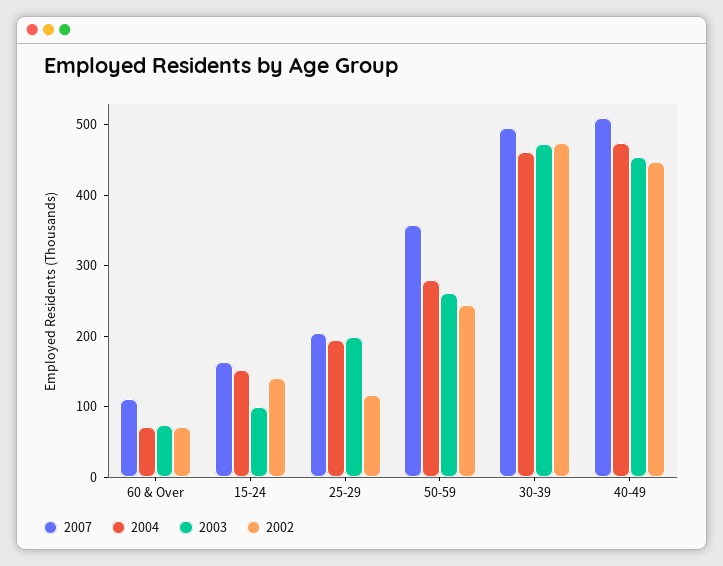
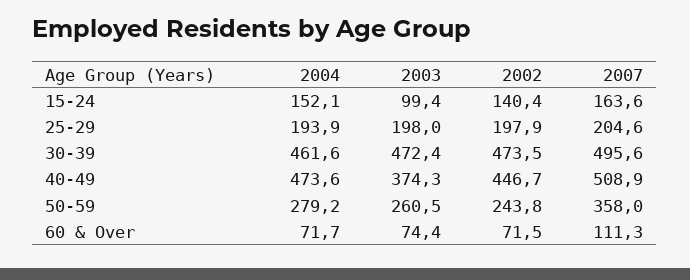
2002, 25-29: 120 -> 197.9
2003, 40-49: 460 -> 374.3

